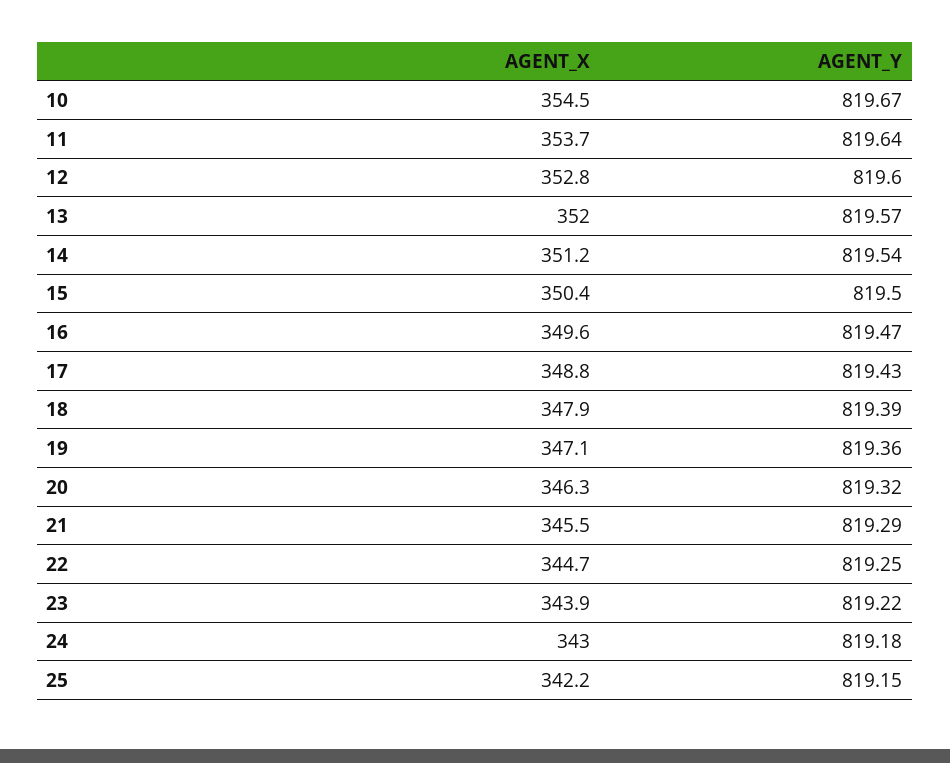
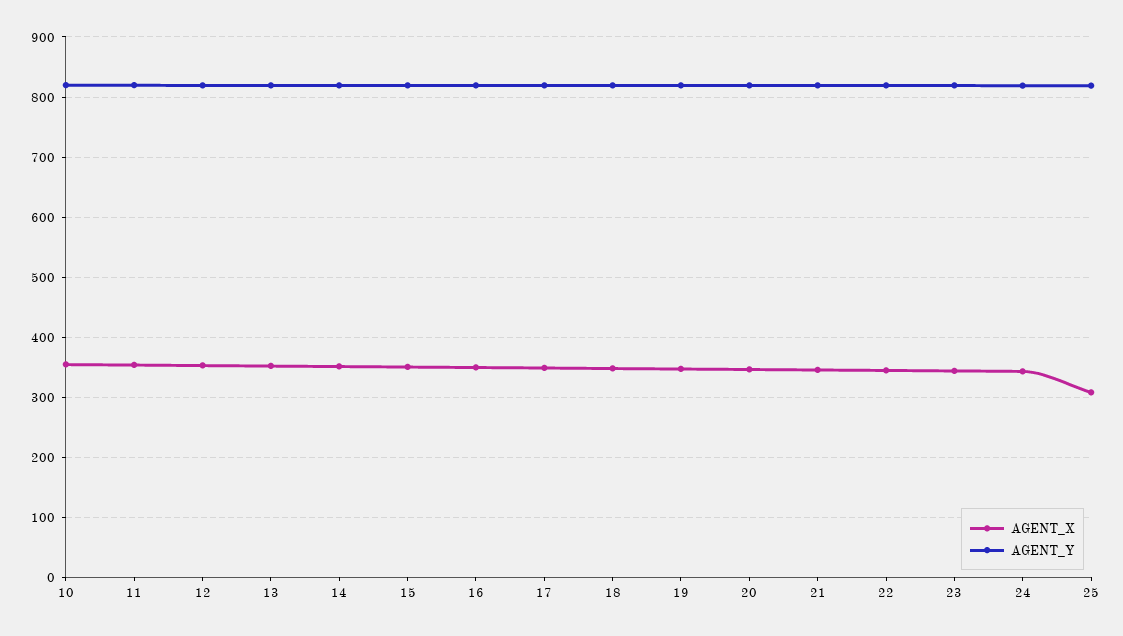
AGENT_X, 25: 342.2 -> 310

